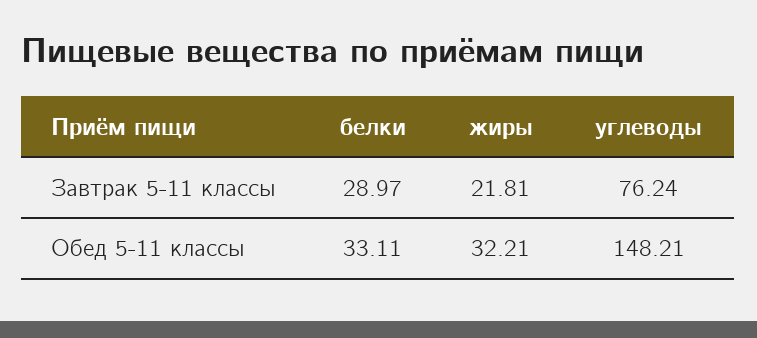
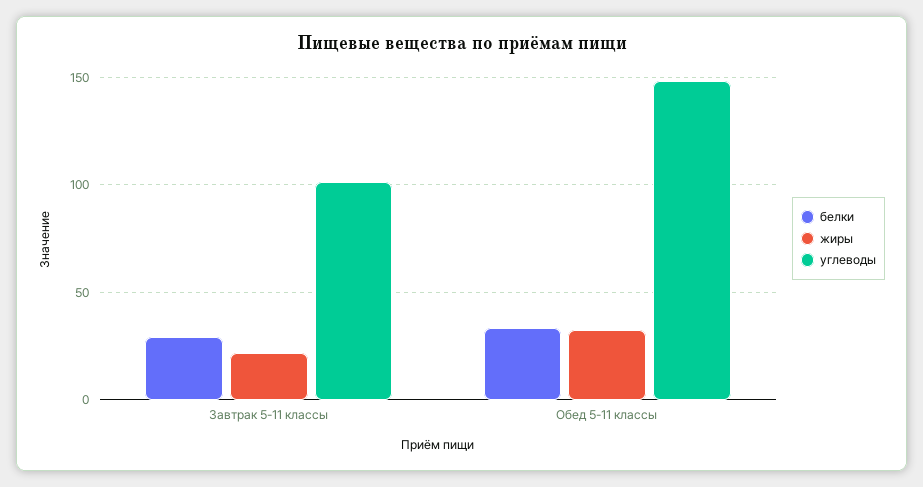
углеводы, Завтрак 5-11 классы: 76.24 -> 100

